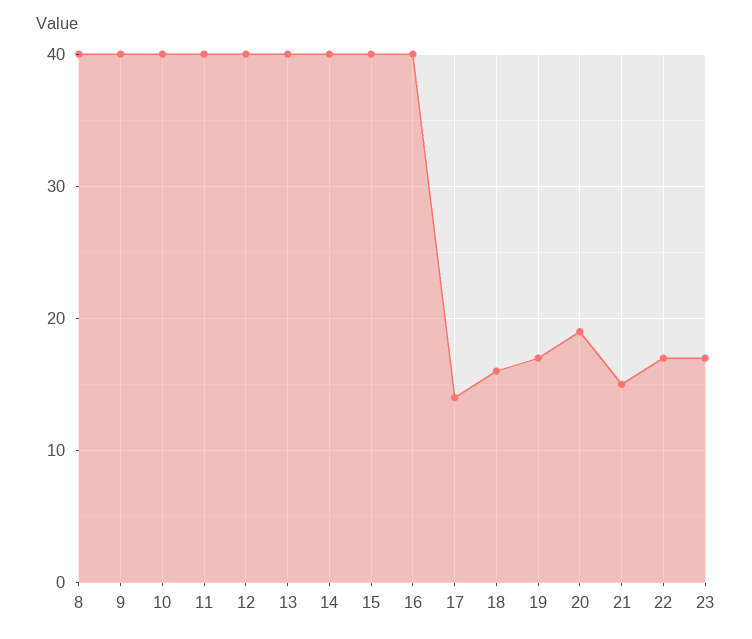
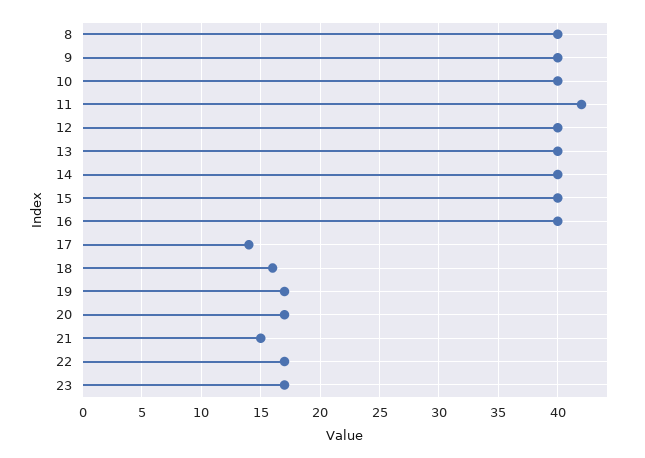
11: 40 -> 42
20: 19 -> 17

